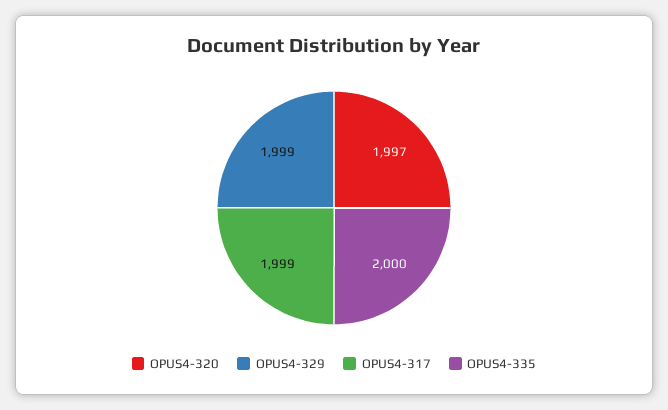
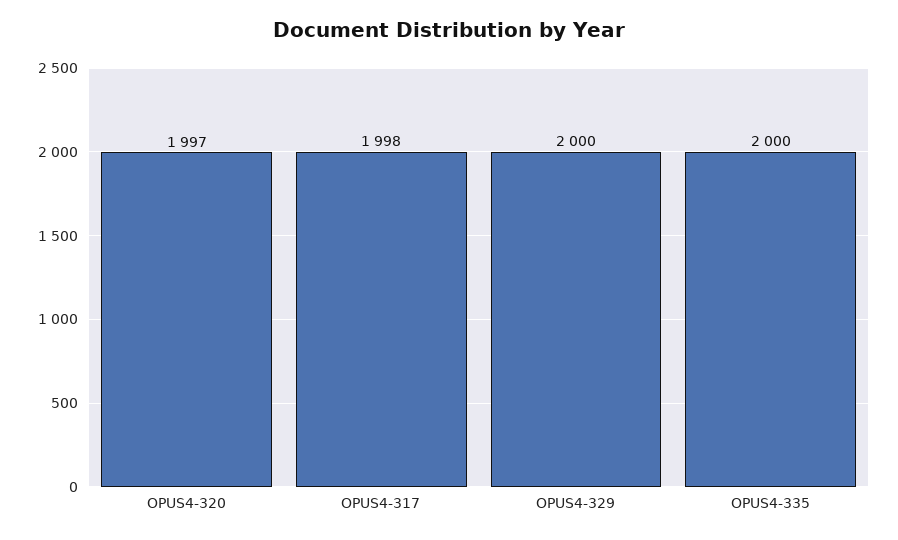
OPUS4-329: 1999 -> 2000
OPUS4-317: 1999 -> 1998

